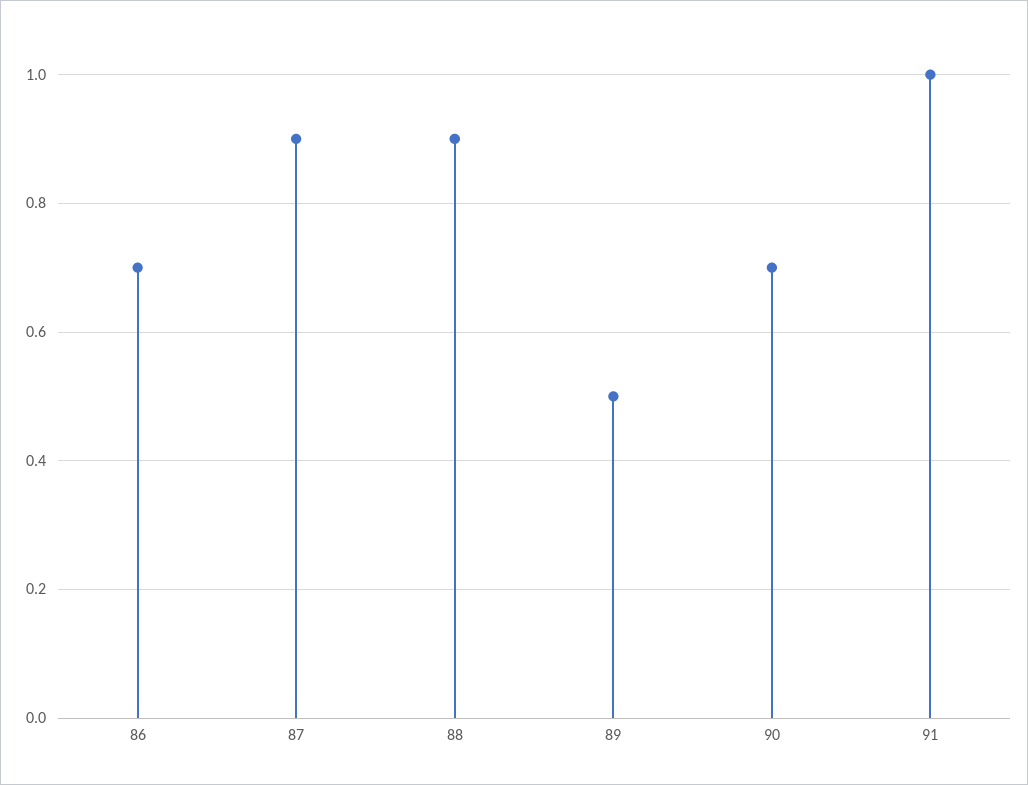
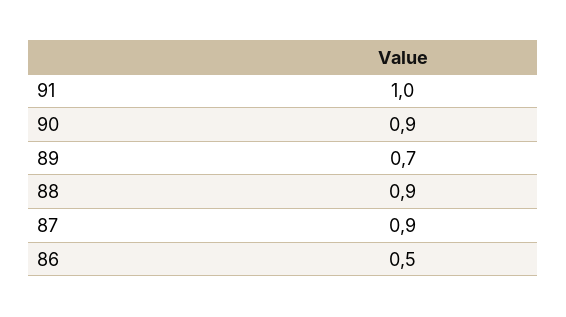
86: 0.7 -> 0.5
89: 0.5 -> 0.7
90: 0.7 -> 0.9

